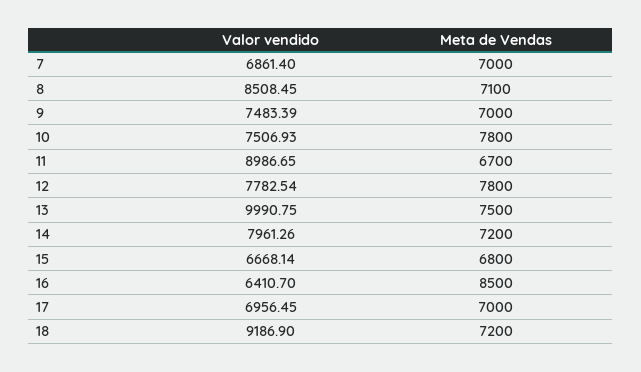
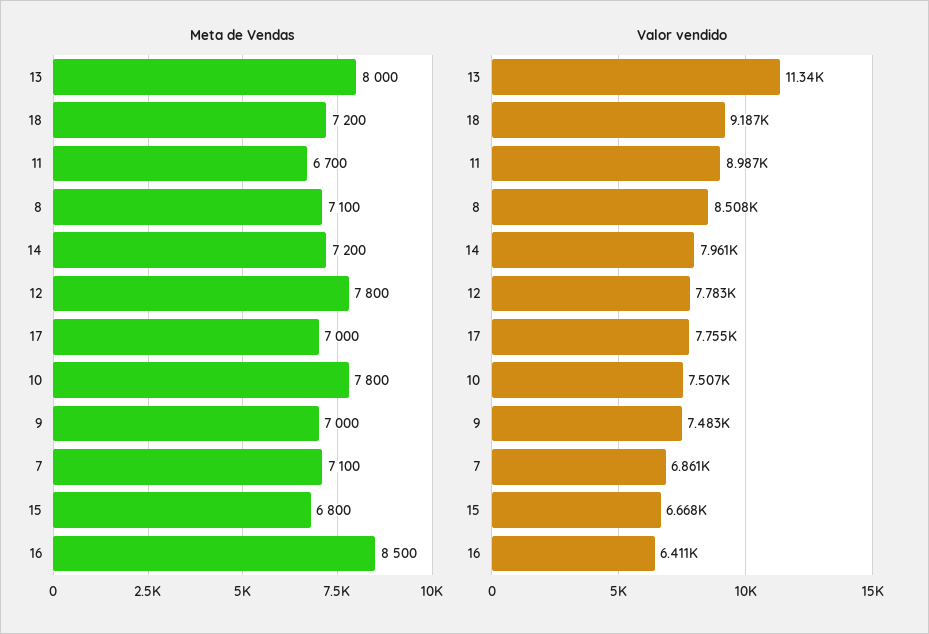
Meta de Vendas, 7: 7000 -> 7100
Valor vendido, 13: 9990.75 -> 11340
Meta de Vendas, 13: 7500 -> 8000
Valor vendido, 17: 6956.45 -> 7755

